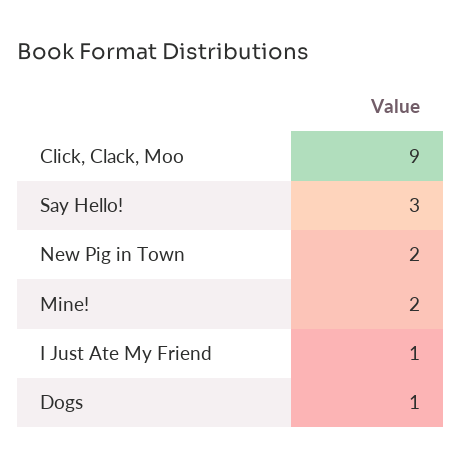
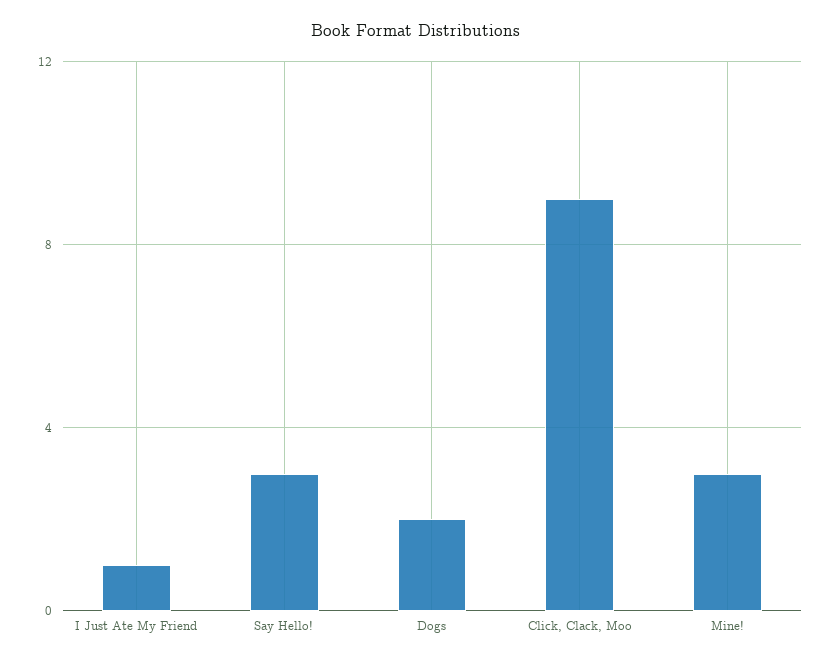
New Pig in Town: 2 -> none
Mine!: 2 -> 3
Dogs: 1 -> 2

